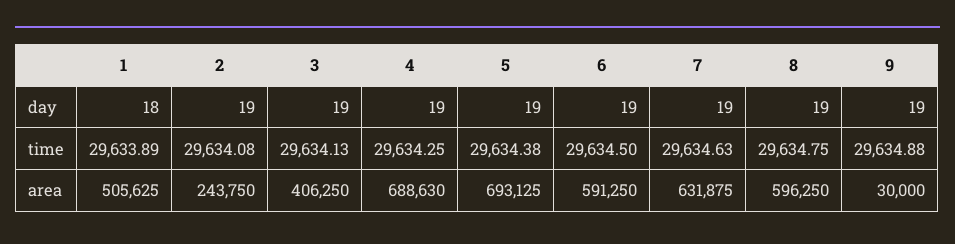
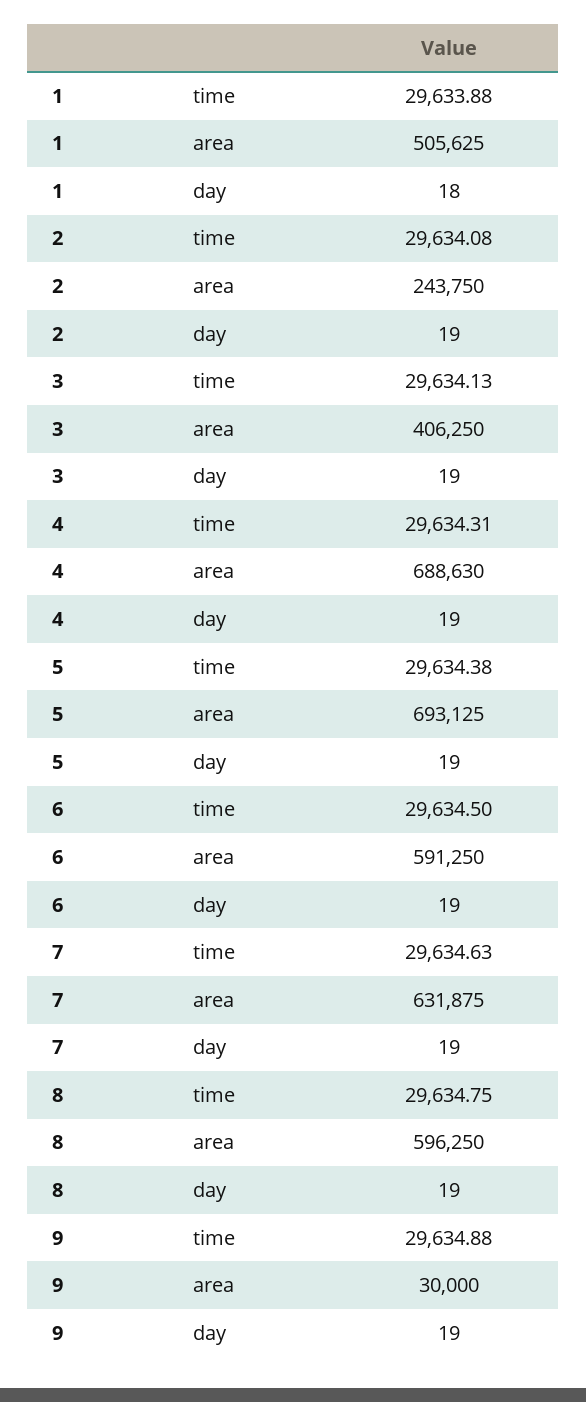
1, time: 29633.89 -> 29633.88
4, time: 29634.25 -> 29634.31

